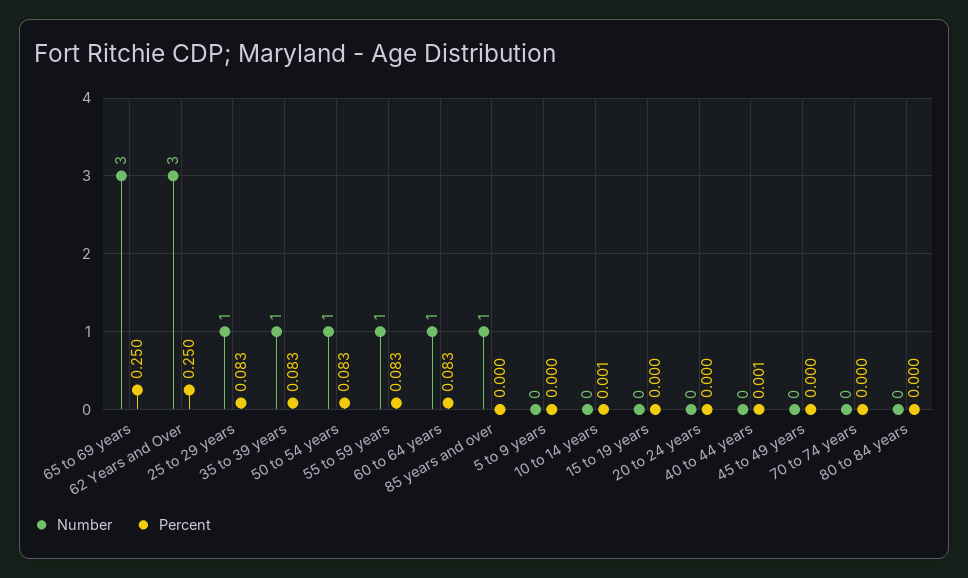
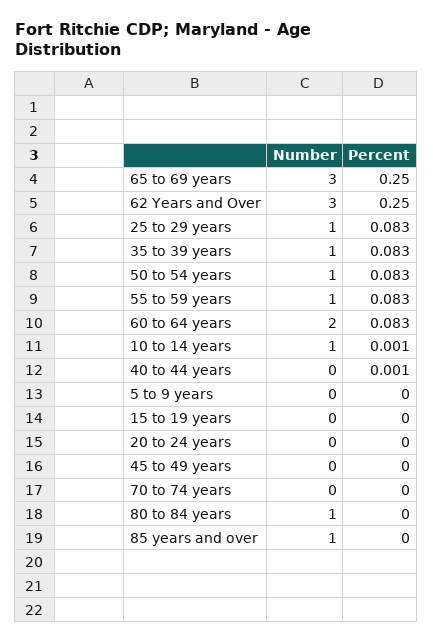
Number, 60 to 64 years: 1 -> 2
Number, 10 to 14 years: 0 -> 1
Number, 80 to 84 years: 0 -> 1

